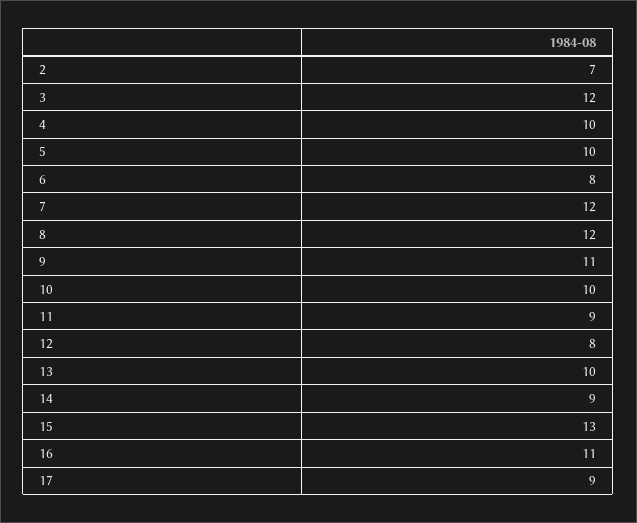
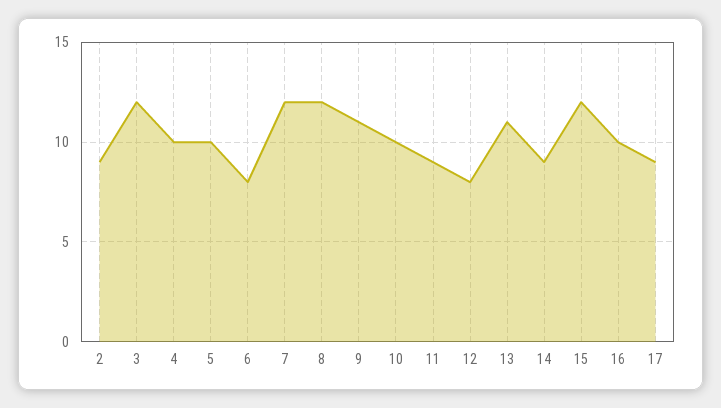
2: 7 -> 9
13: 10 -> 11
15: 13 -> 12
16: 11 -> 10

